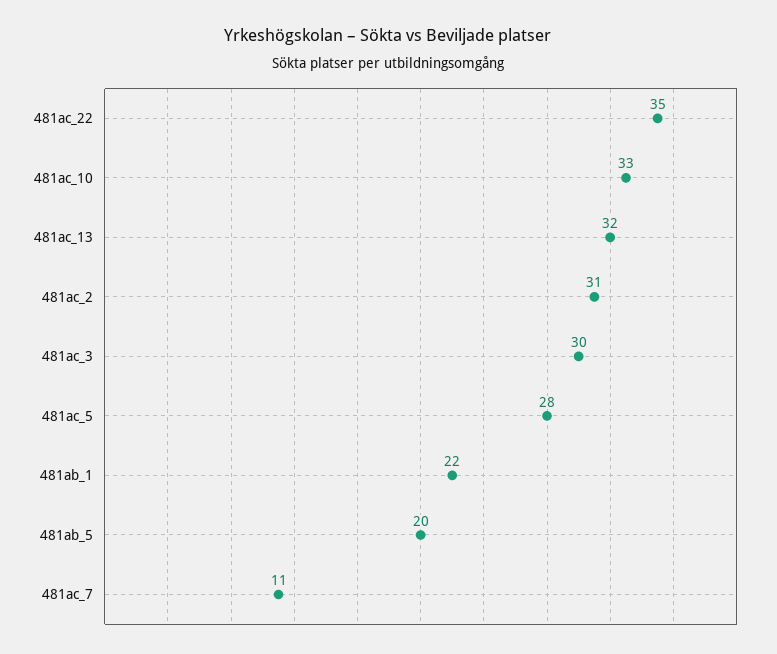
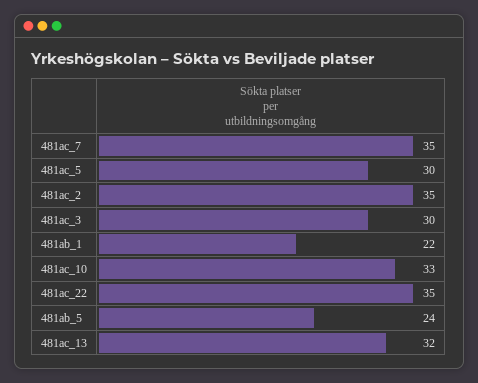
481ac_2: 31 -> 35
481ac_5: 28 -> 30
481ab_5: 20 -> 24
481ac_7: 11 -> 35

